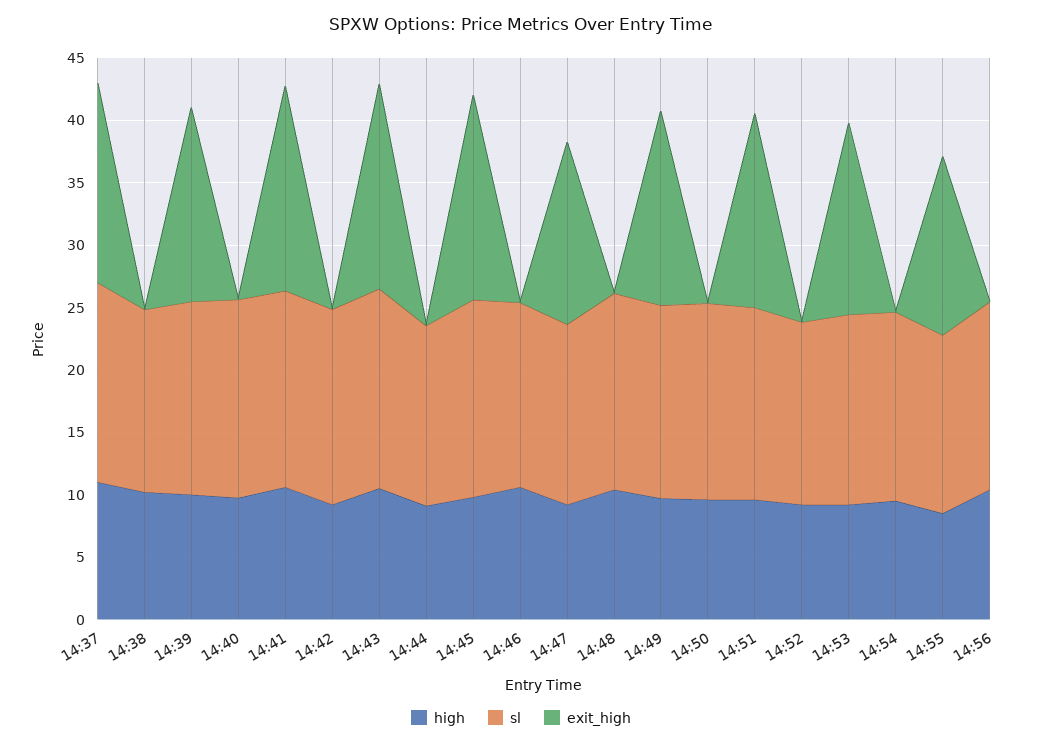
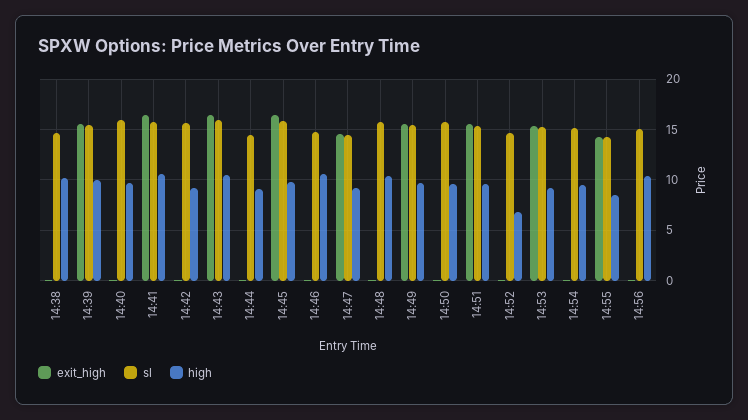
high, 14:37: 11 -> none
sl, 14:37: 16 -> none
exit_high, 14:37: 16 -> none
high, 14:52: 9 -> 7

